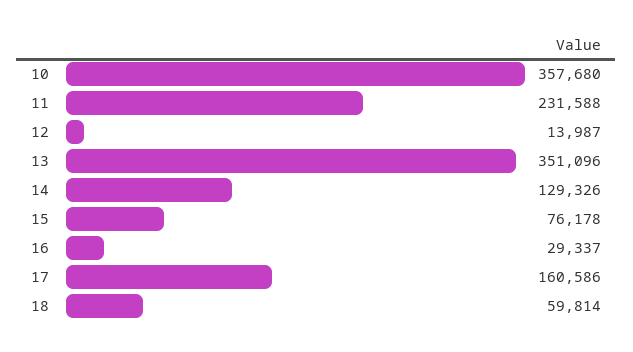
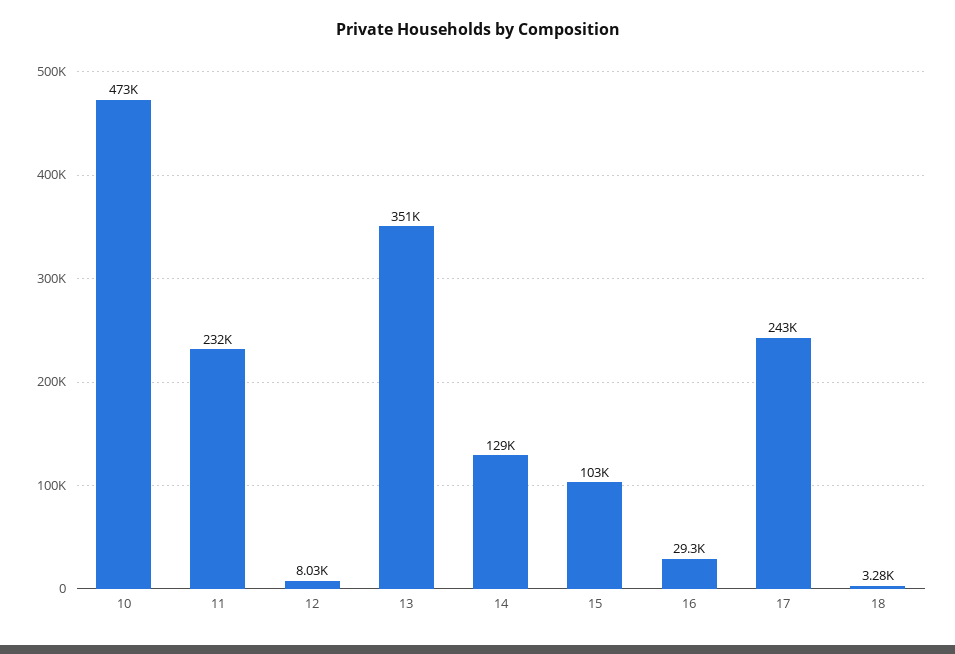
10: 357680 -> 473000
12: 13987 -> 8030
15: 76178 -> 103000
17: 160586 -> 243000
18: 59814 -> 3280

